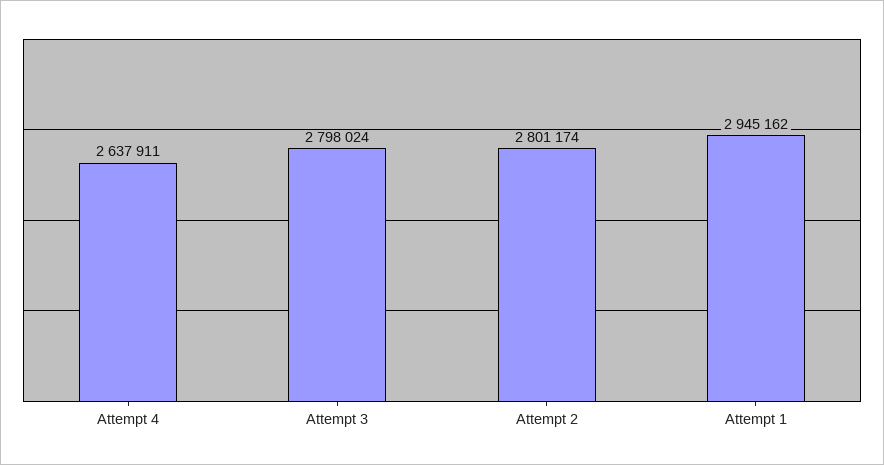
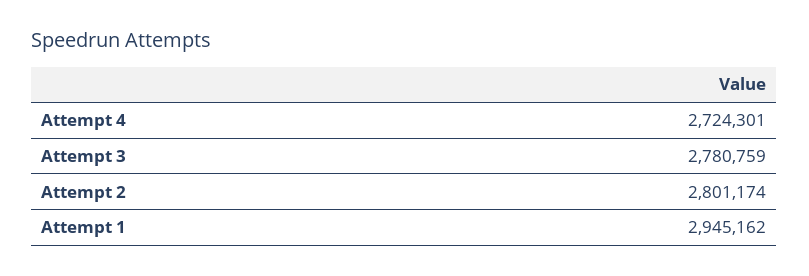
Attempt 4: 2637911 -> 2724301
Attempt 3: 2798024 -> 2780759

